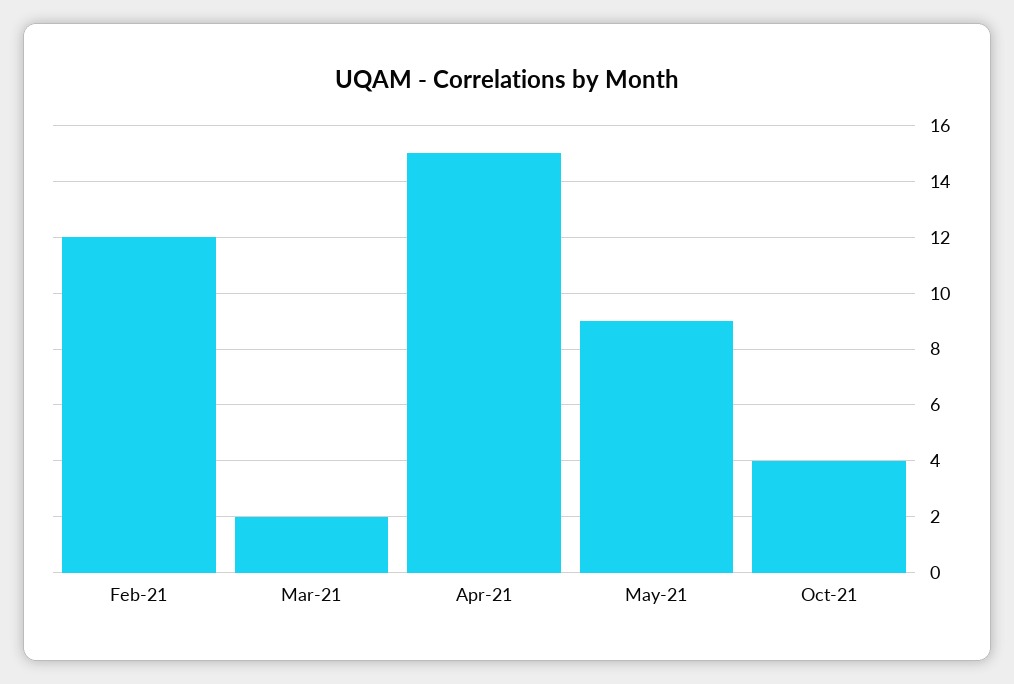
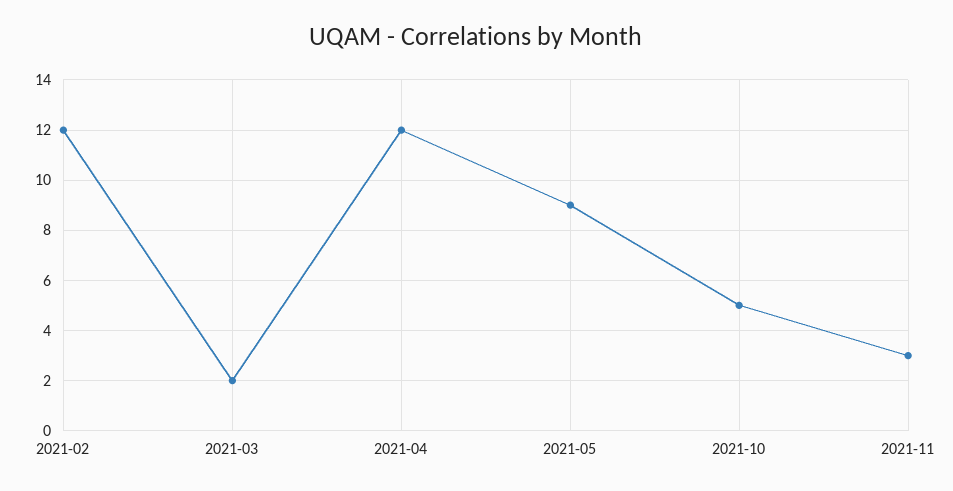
Apr-21: 15 -> 12
Oct-21: 4 -> 5
2021-11: none -> 3

